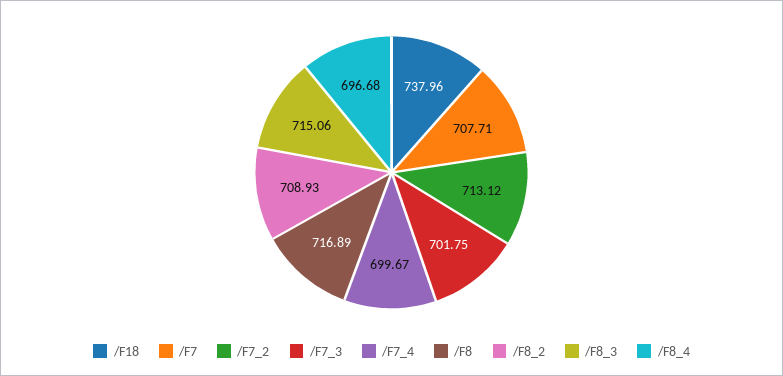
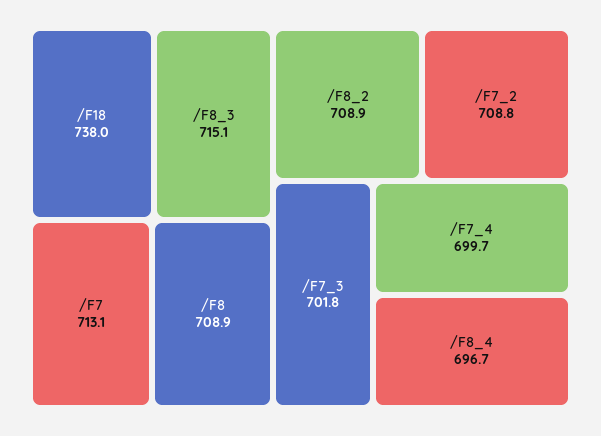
/F7: 707.71 -> 713.1
/F7_2: 713.12 -> 708.8
/F8: 716.89 -> 708.9

